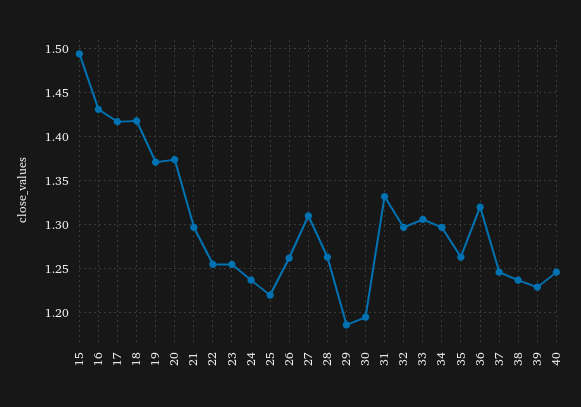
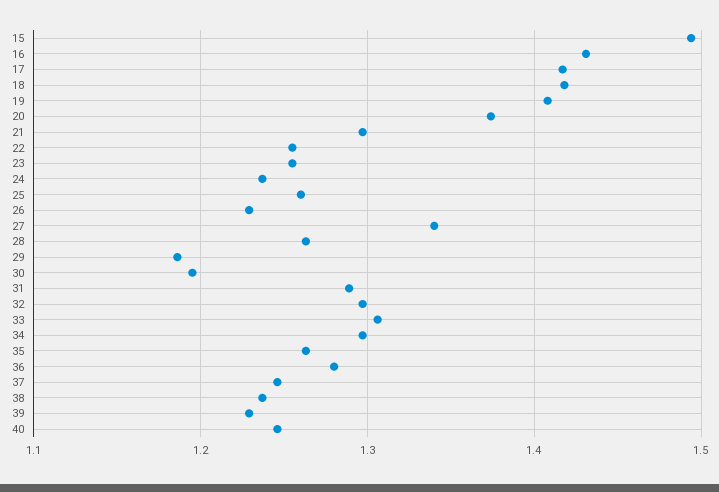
19: 1.37 -> 1.41
25: 1.22 -> 1.26
26: 1.26 -> 1.23
27: 1.31 -> 1.34
31: 1.33 -> 1.29
36: 1.32 -> 1.28

